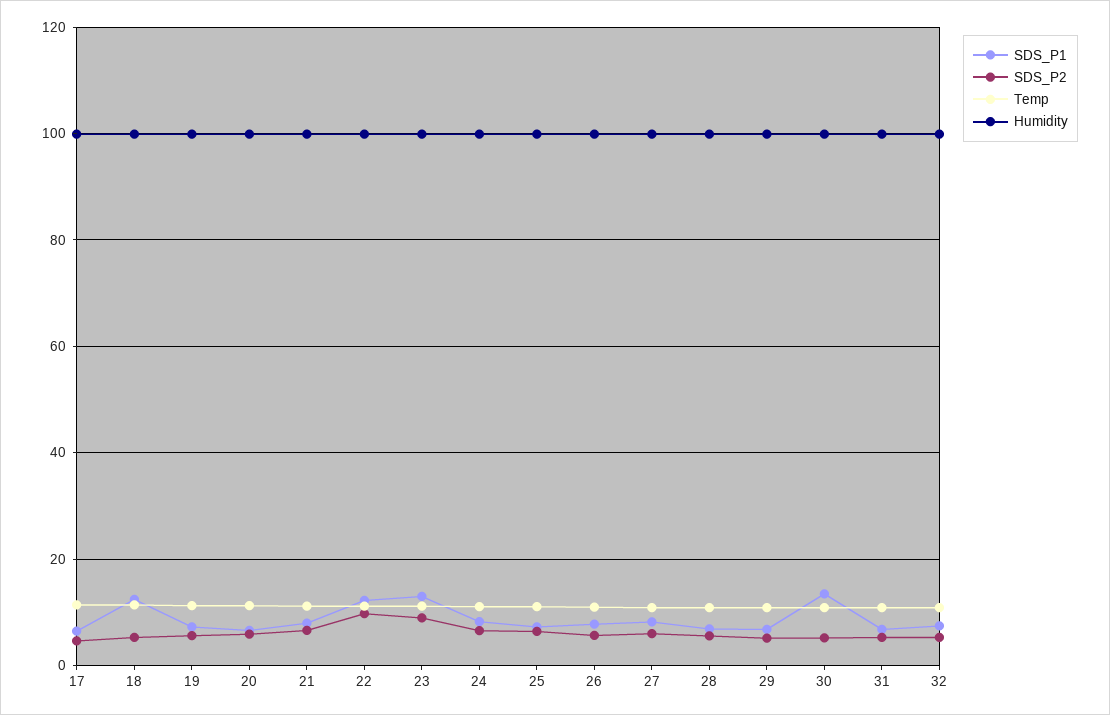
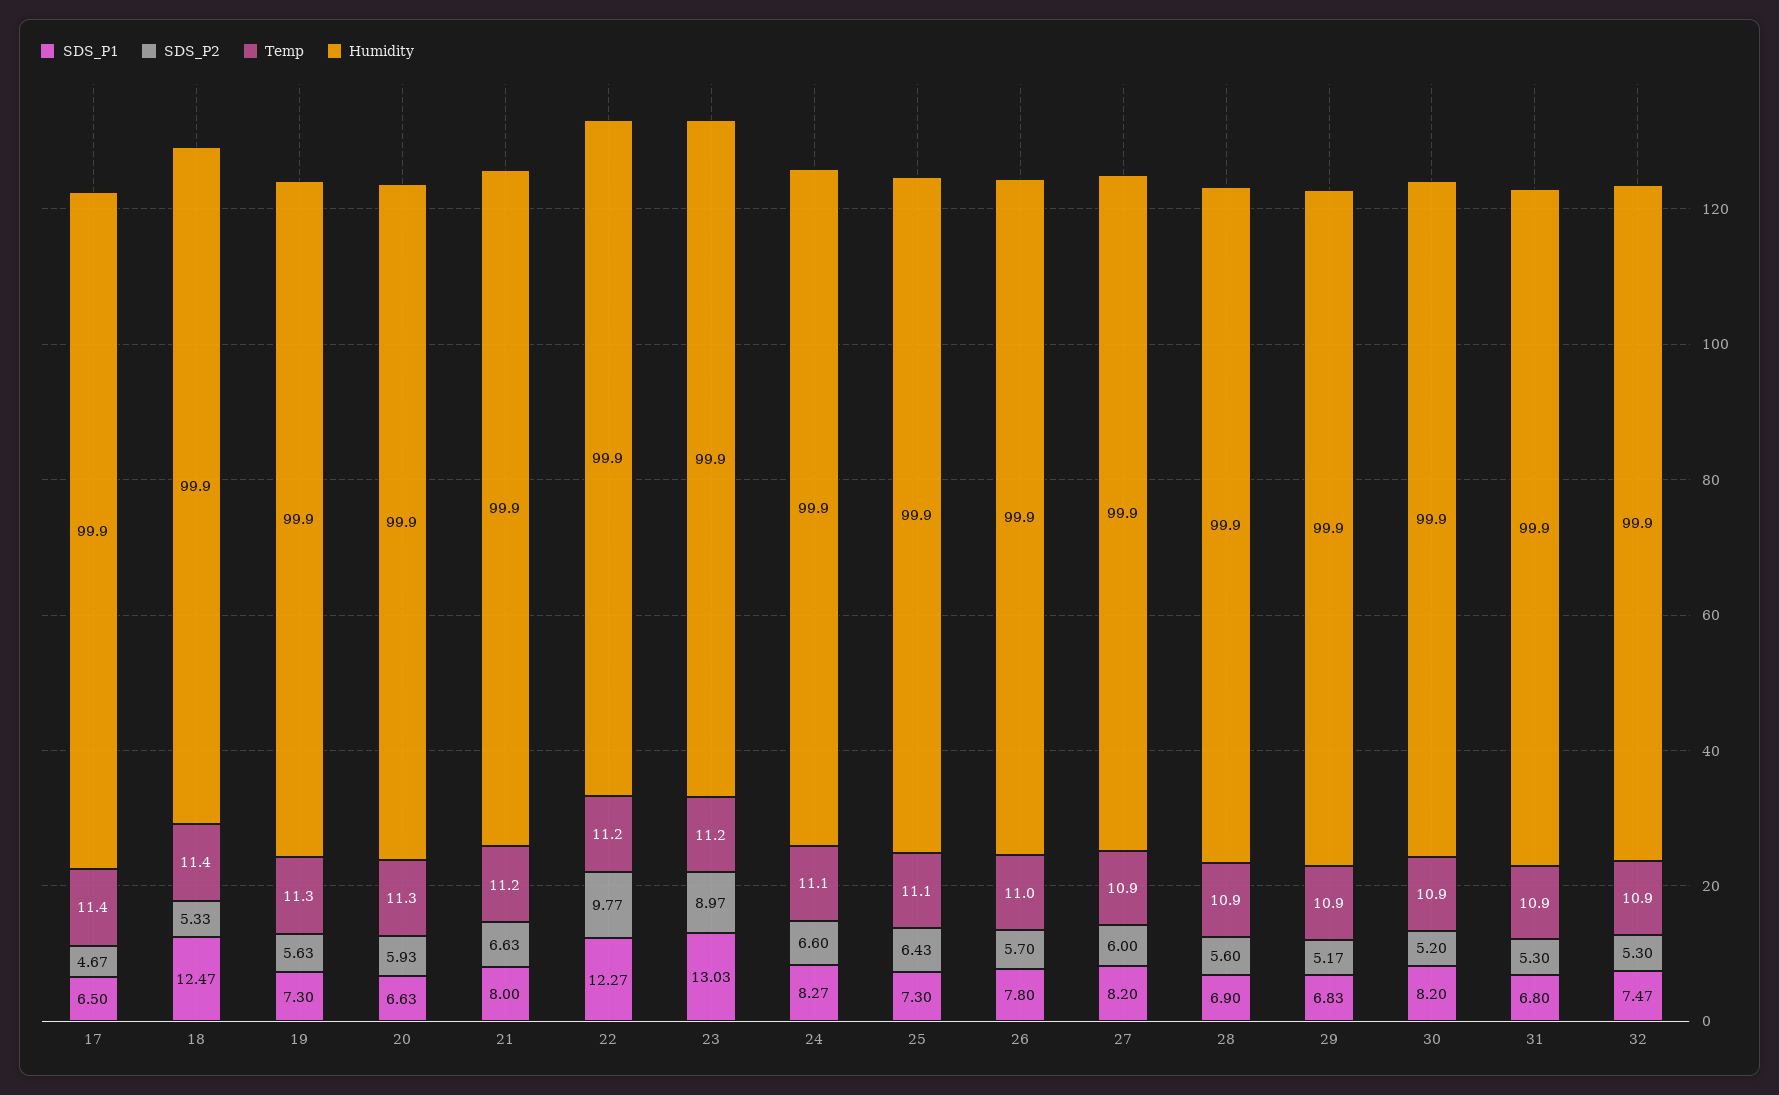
SDS_P1, 30: 14 -> 8.2

